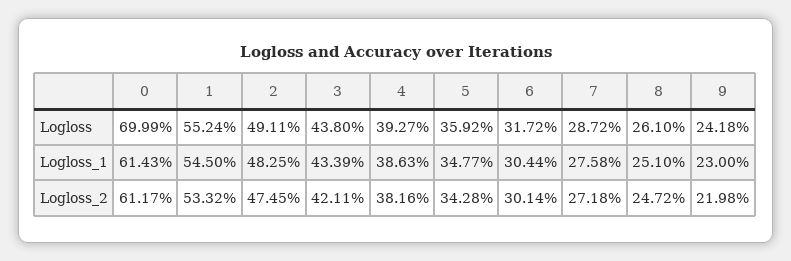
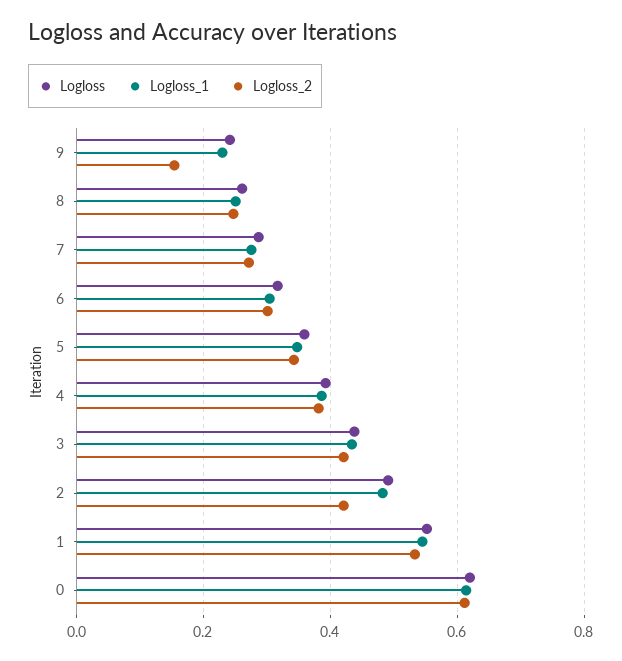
Logloss, 0: 0.6999 -> 0.62
Logloss_2, 2: 0.4745 -> 0.42
Logloss_2, 9: 0.2198 -> 0.16

